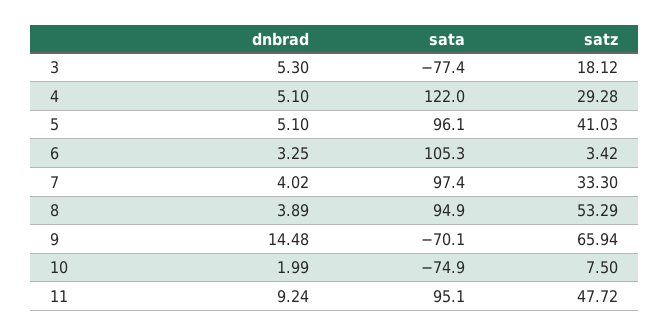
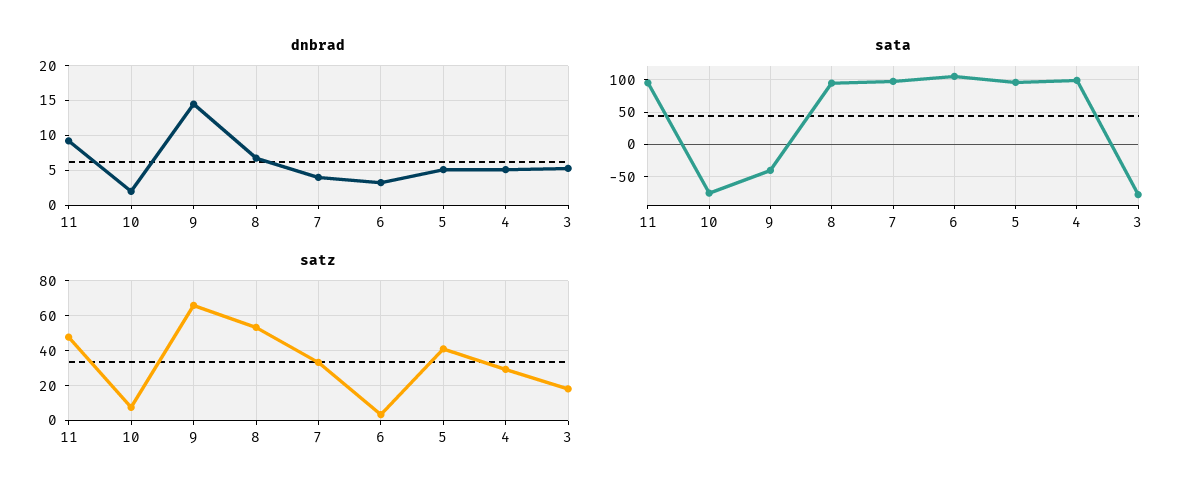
sata, 4: 122 -> 100
dnbrad, 8: 3.89 -> 7
sata, 9: -70.1 -> -40

